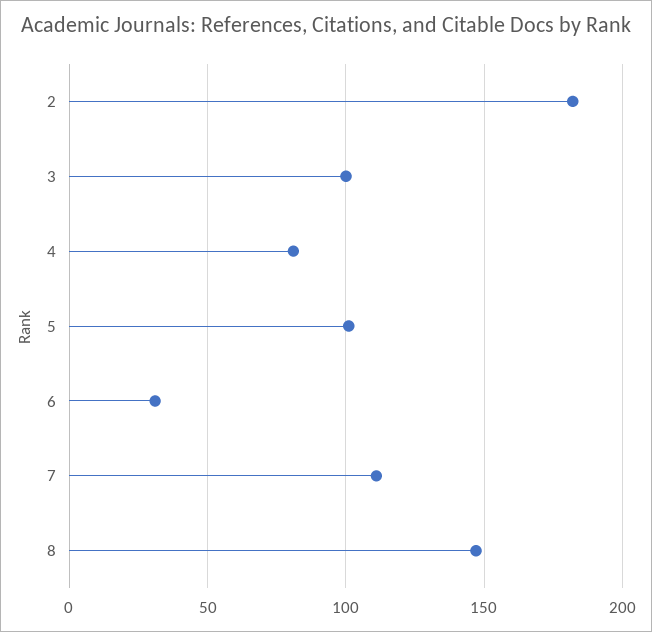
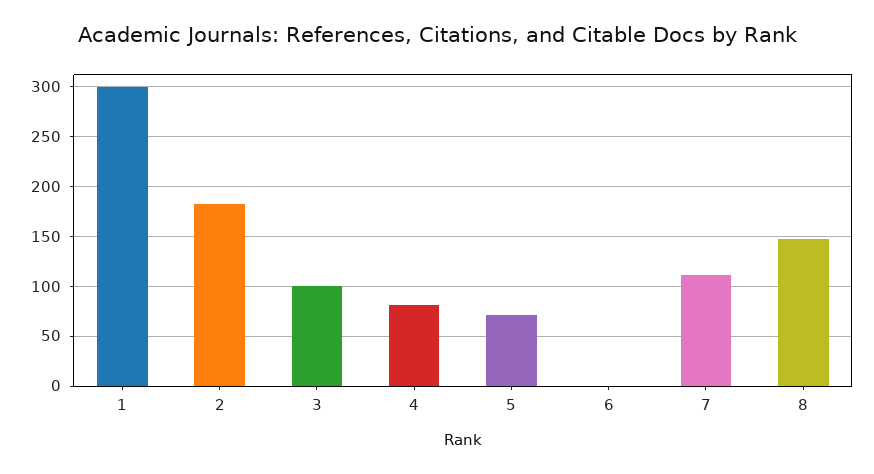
5: 100 -> 70
6: 30 -> 0
1: none -> 300

